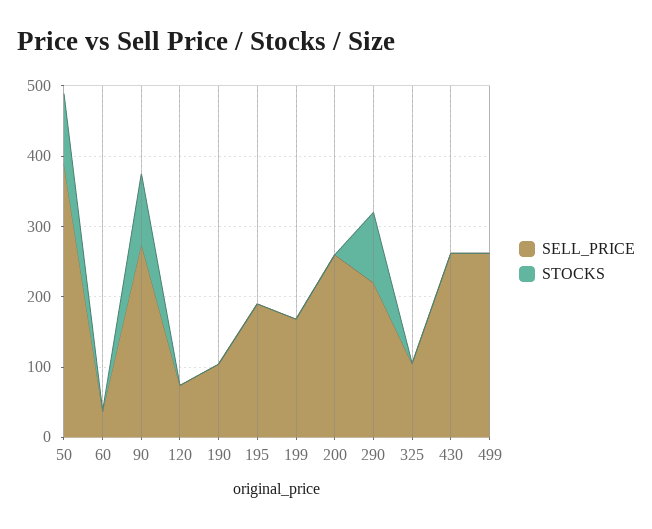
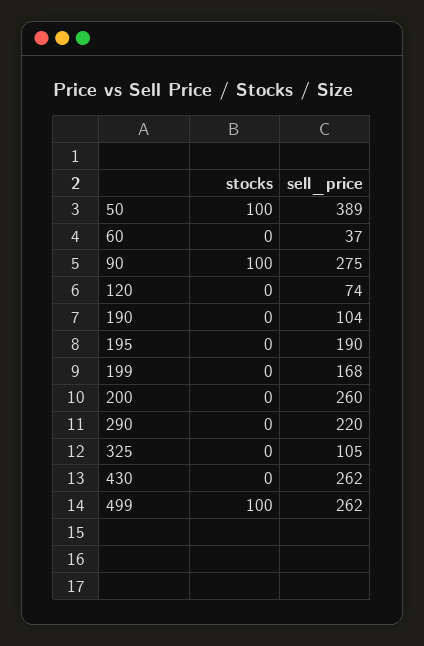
STOCKS, 290: 100 -> 0
STOCKS, 499: 0 -> 100

